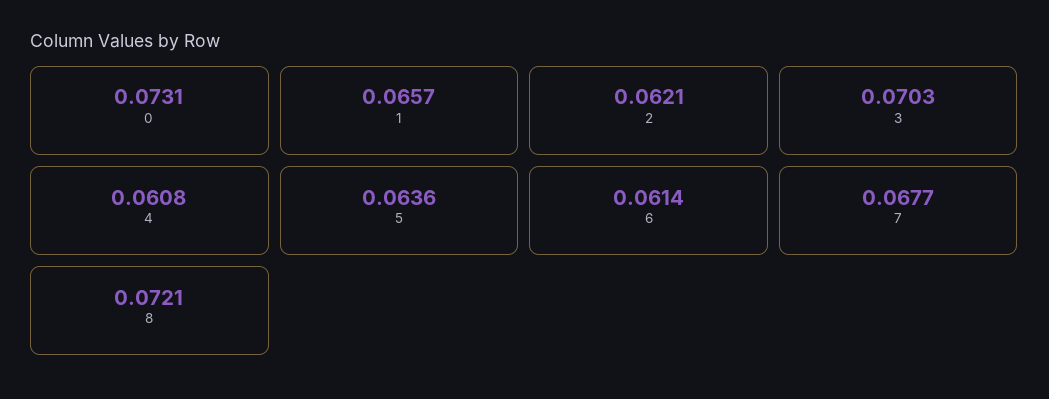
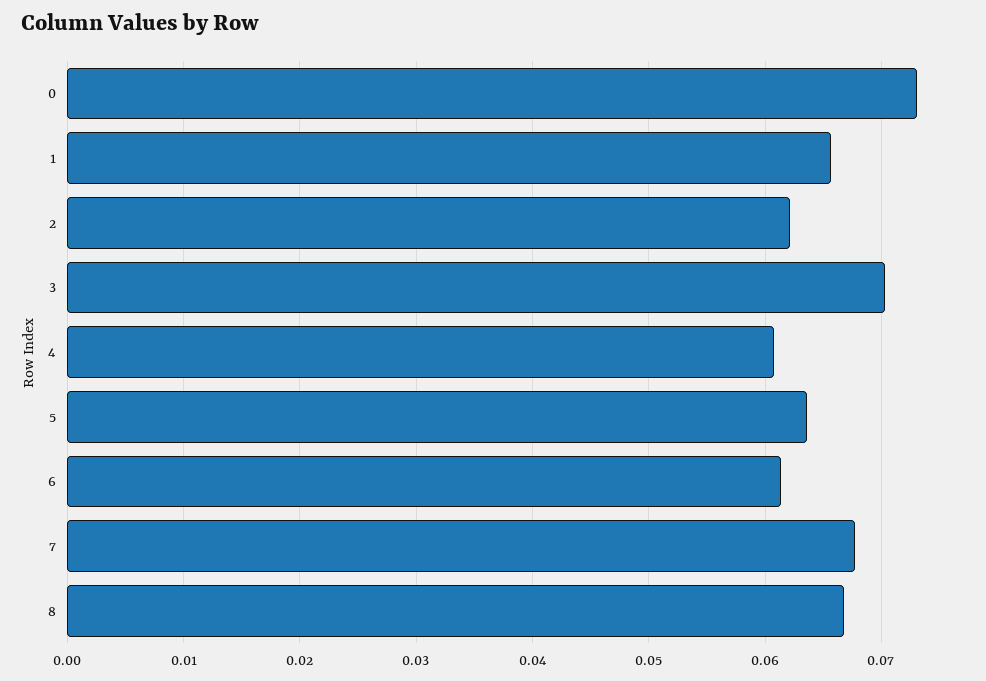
8: 0.0721 -> 0.067

